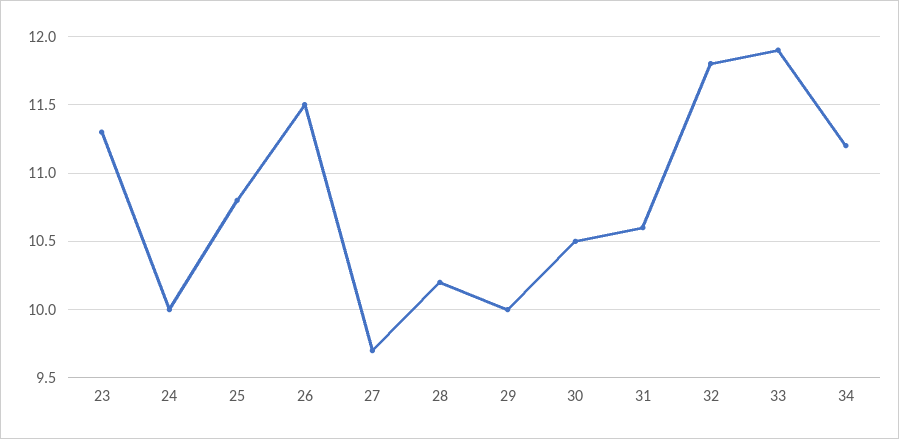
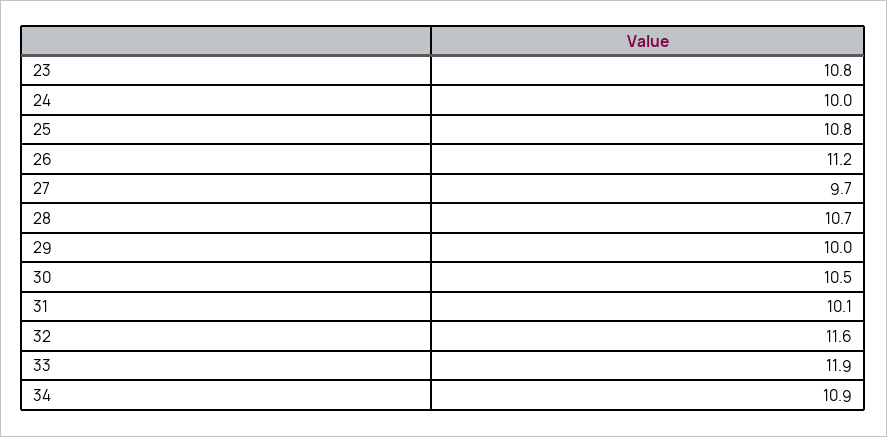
23: 11.3 -> 10.8
26: 11.5 -> 11.2
28: 10.2 -> 10.7
31: 10.6 -> 10.1
32: 11.8 -> 11.6
34: 11.2 -> 10.9

